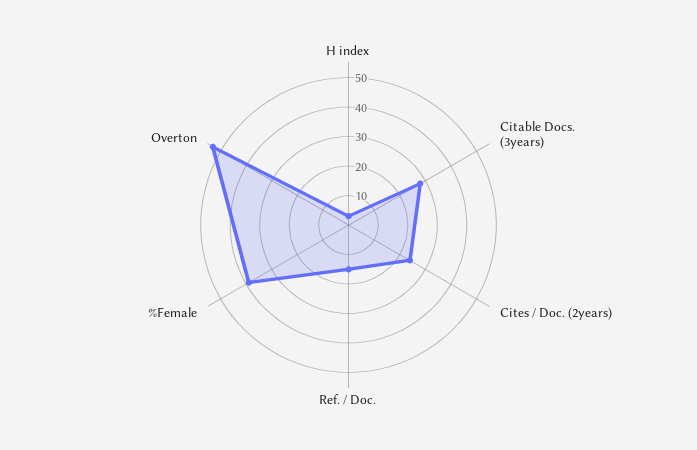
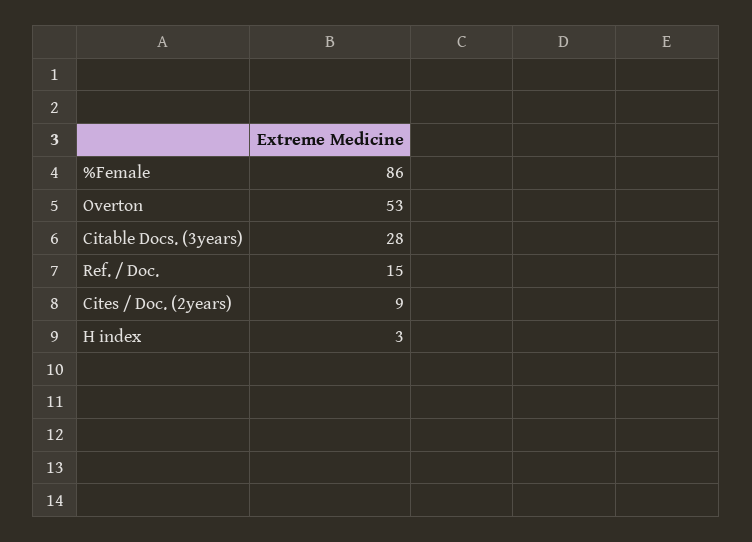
Cites / Doc. (2years): 25 -> 9
%Female: 40 -> 86

